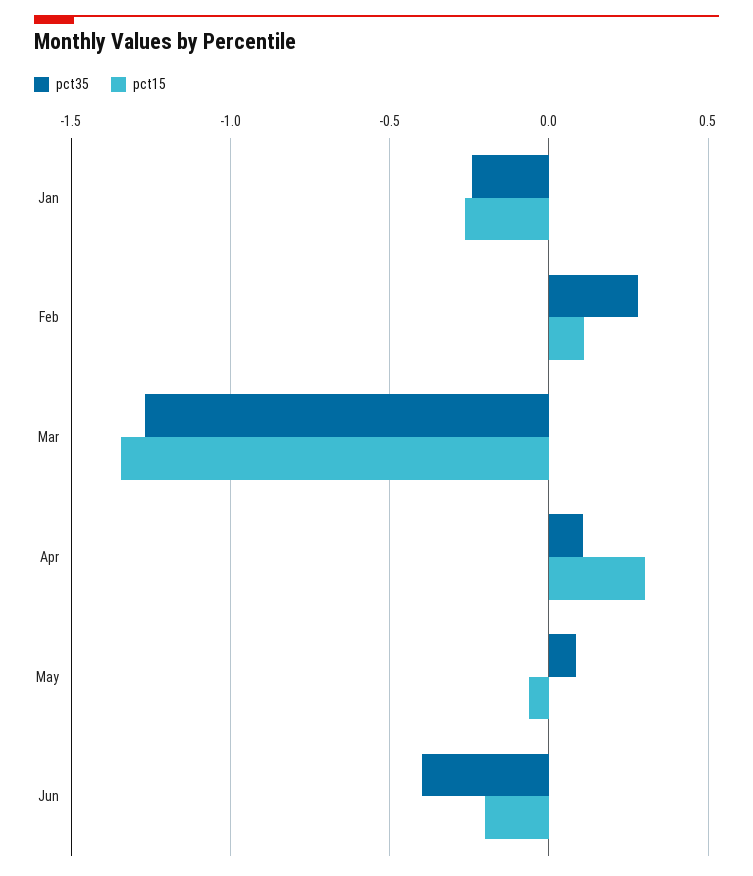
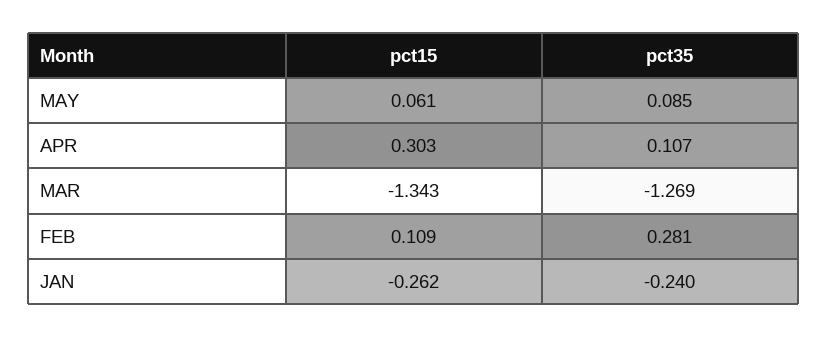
pct15, May: -0.05 -> 0.061
pct35, Jun: -0.4 -> none
pct15, Jun: -0.2 -> none

